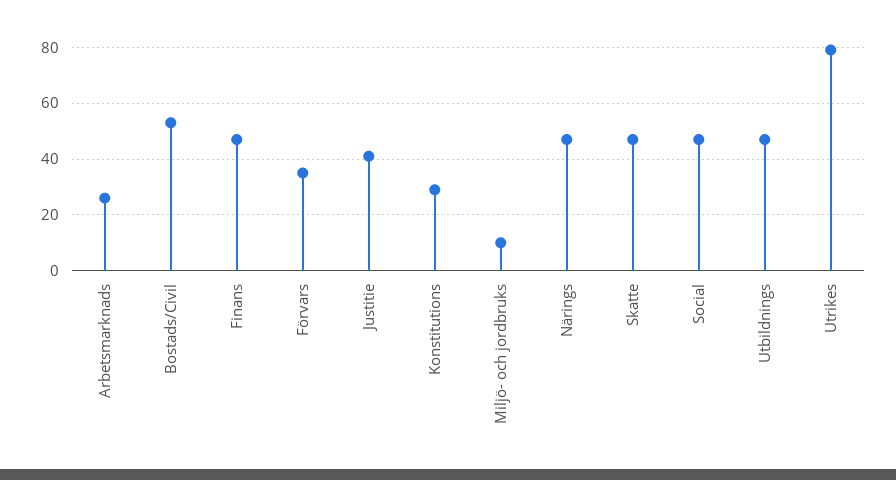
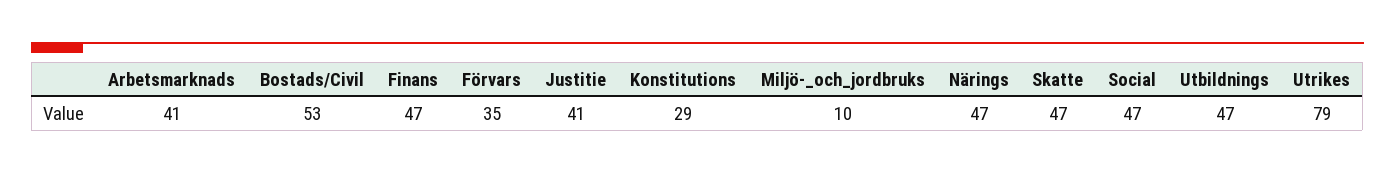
Arbetsmarknads: 25 -> 41

